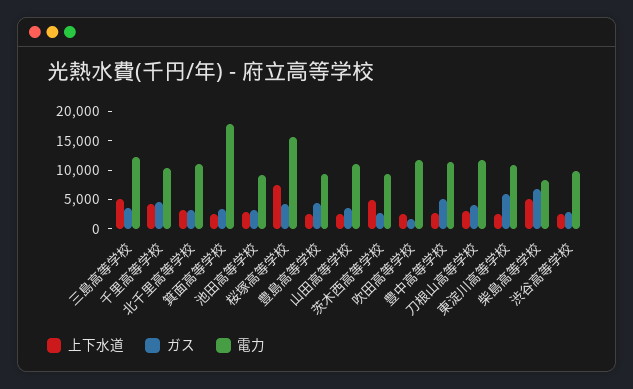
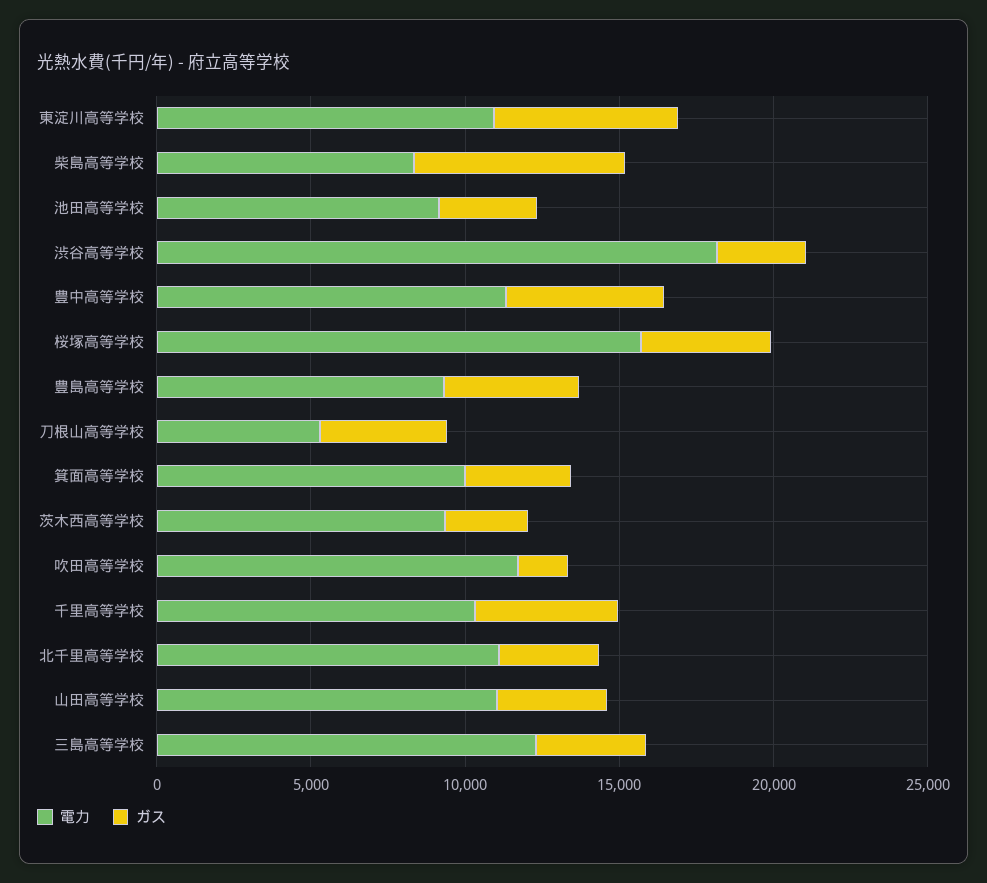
上下水道, 三島高等学校: 5000 -> none
上下水道, 千里高等学校: 5000 -> none
上下水道, 北千里高等学校: 2500 -> none
上下水道, 箕面高等学校: 2500 -> none
電力, 箕面高等学校: 17500 -> 10000
上下水道, 池田高等学校: 2500 -> none
上下水道, 桜塚高等学校: 7500 -> none
上下水道, 豊島高等学校: 2500 -> none
上下水道, 山田高等学校: 2500 -> none
上下水道, 茨木西高等学校: 5000 -> none
上下水道, 吹田高等学校: 2500 -> none
上下水道, 豊中高等学校: 2500 -> none
上下水道, 刀根山高等学校: 2500 -> none
電力, 刀根山高等学校: 12500 -> 5000
上下水道, 東淀川高等学校: 2500 -> none
上下水道, 柴島高等学校: 5000 -> none
上下水道, 渋谷高等学校: 2500 -> none
電力, 渋谷高等学校: 10000 -> 18000

